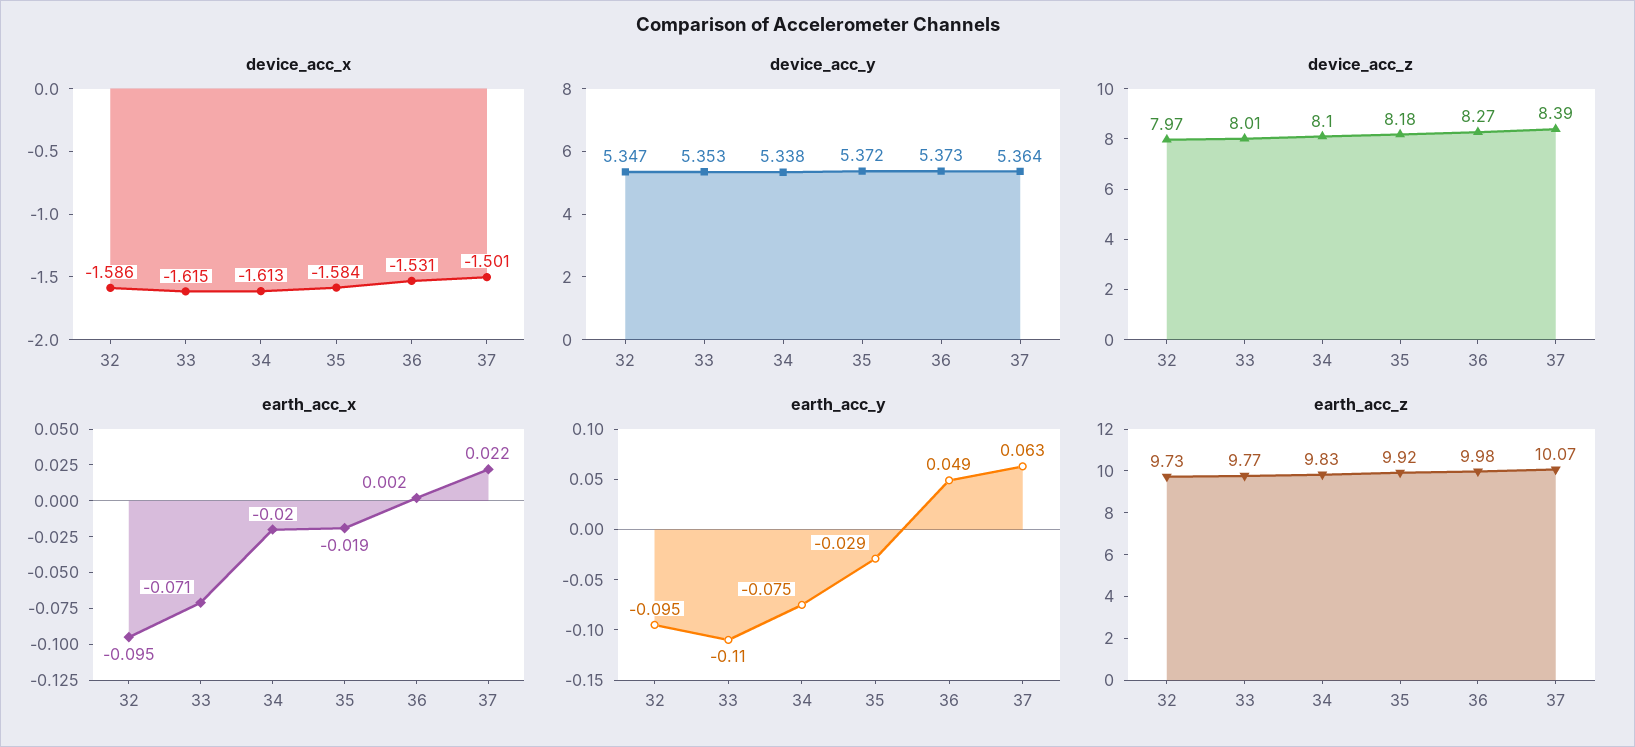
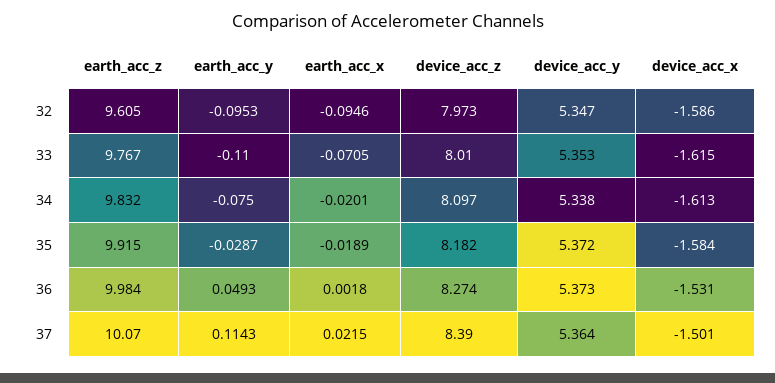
earth_acc_y, 37: 0.063 -> 0.1143
earth_acc_z, 32: 9.73 -> 9.605

